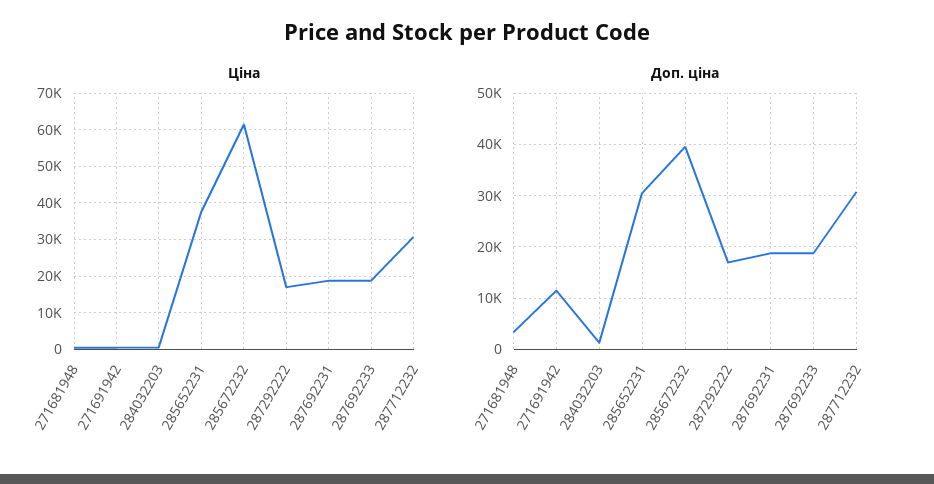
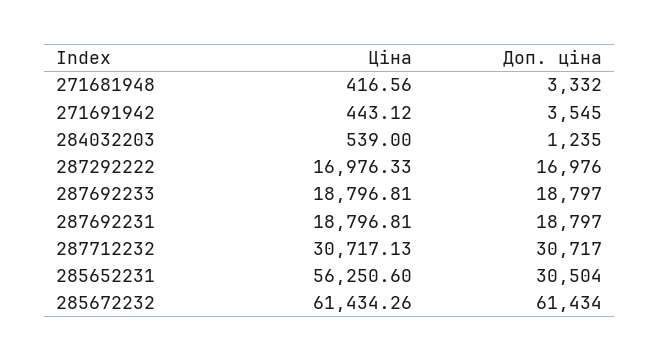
Ціна, 285652231: 38000 -> 56250.6
Доп. ціна, 271691942: 12000 -> 3545
Доп. ціна, 285672232: 40000 -> 61434

